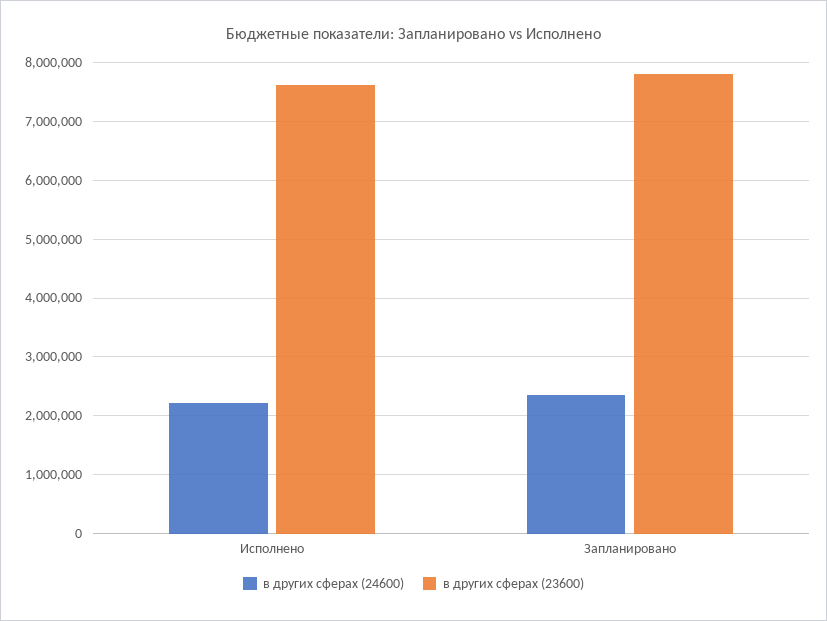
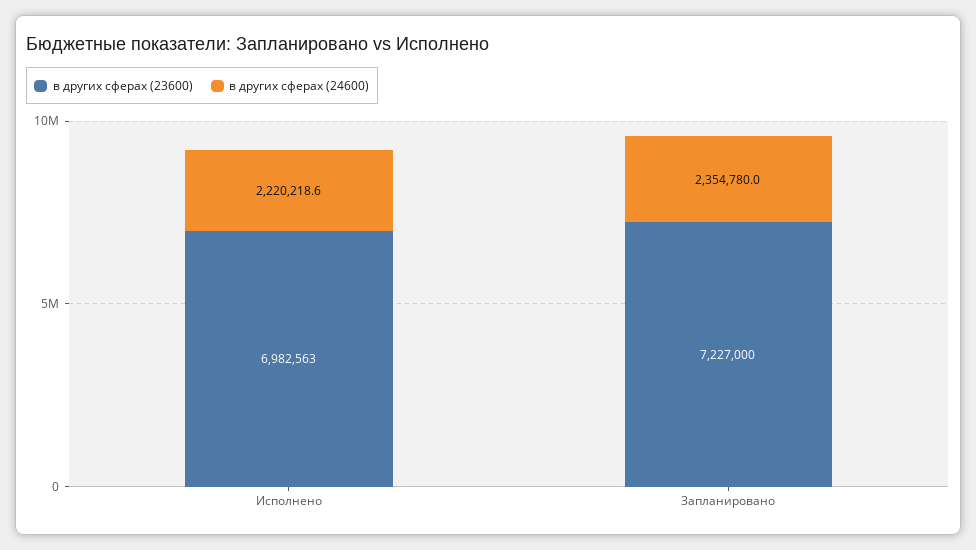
в других сферах (23600), Исполнено: 7600000 -> 6982563
в других сферах (23600), Запланировано: 7800000 -> 7227000

